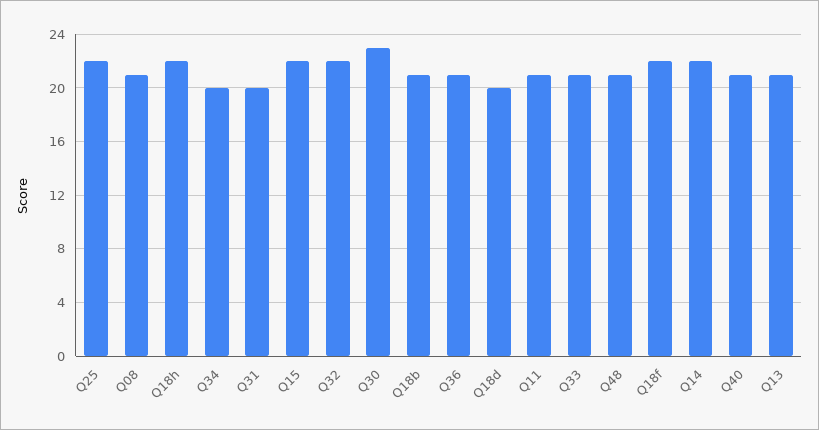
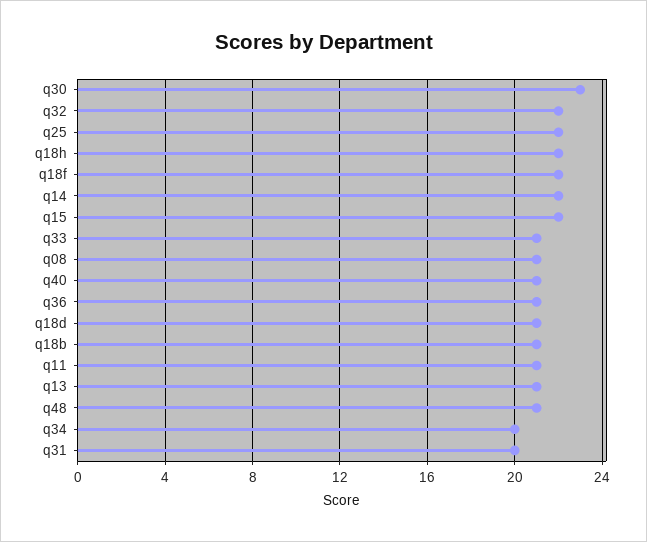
Q18d: 20 -> 21

